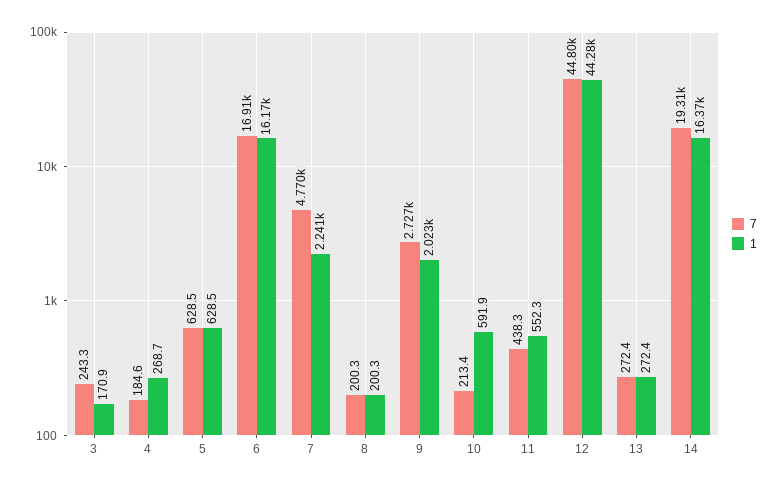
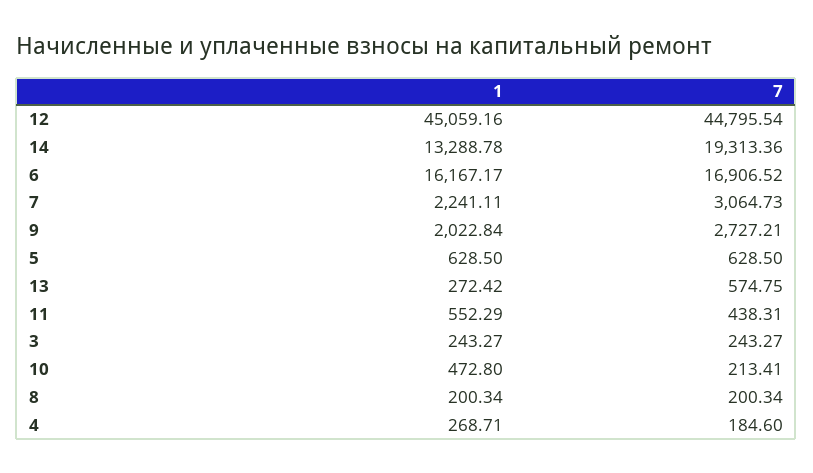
1, 3: 170.9 -> 243.27
7, 7: 4770 -> 3064.73
1, 10: 591.9 -> 472.8
1, 12: 44280 -> 45059.16
7, 13: 272.4 -> 574.75
1, 14: 16370 -> 13288.78

